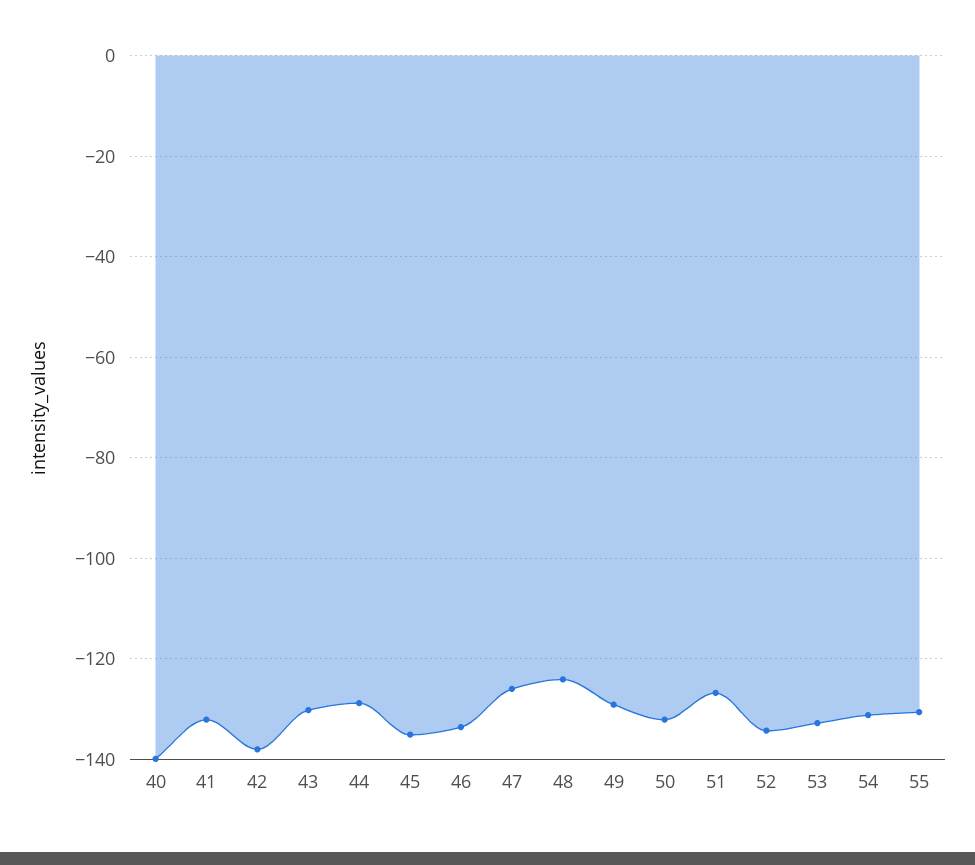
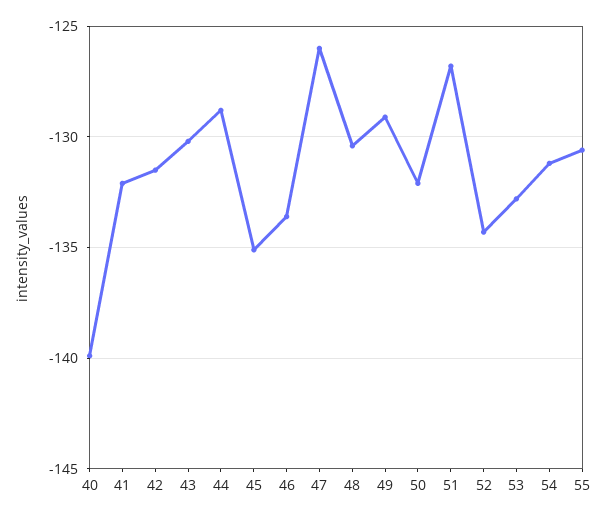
42: -138 -> -131.5
48: -124 -> -130.5

